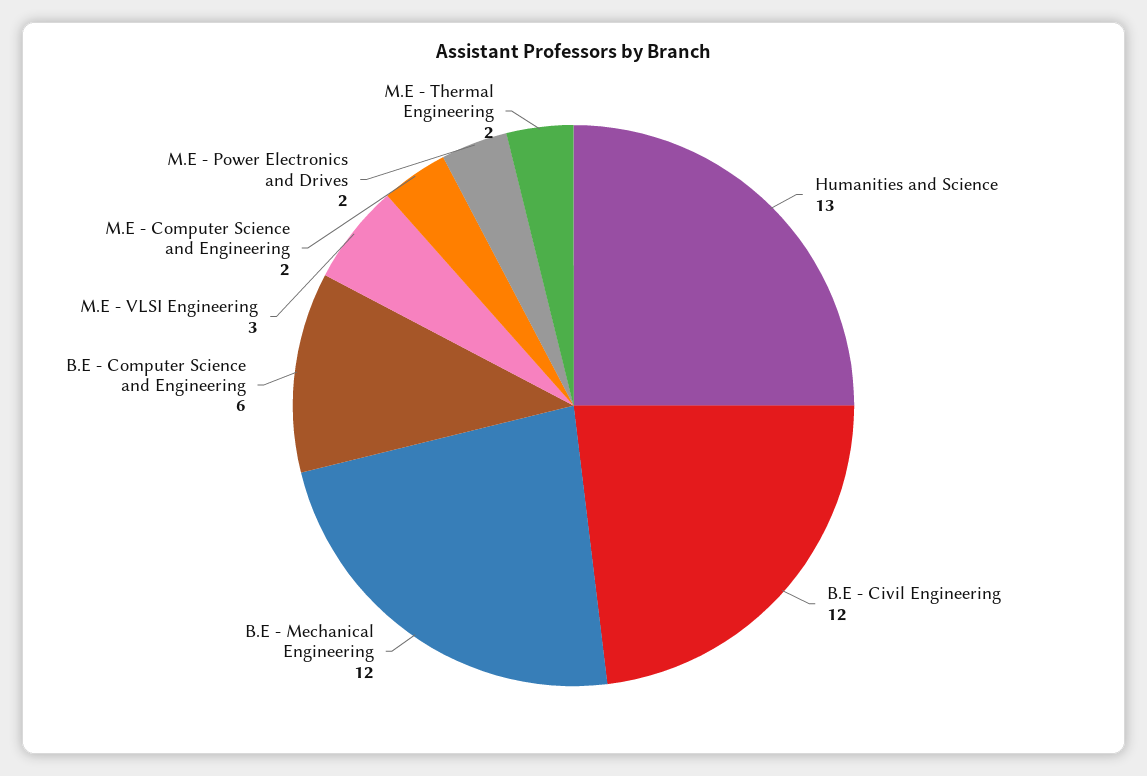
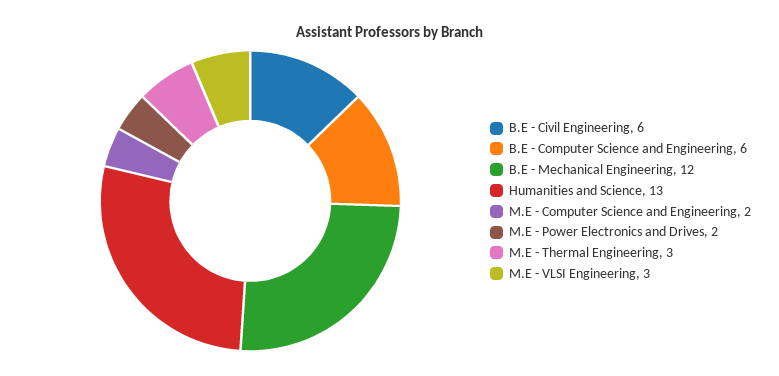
B.E - Civil Engineering: 12 -> 6
M.E - Thermal Engineering: 2 -> 3

